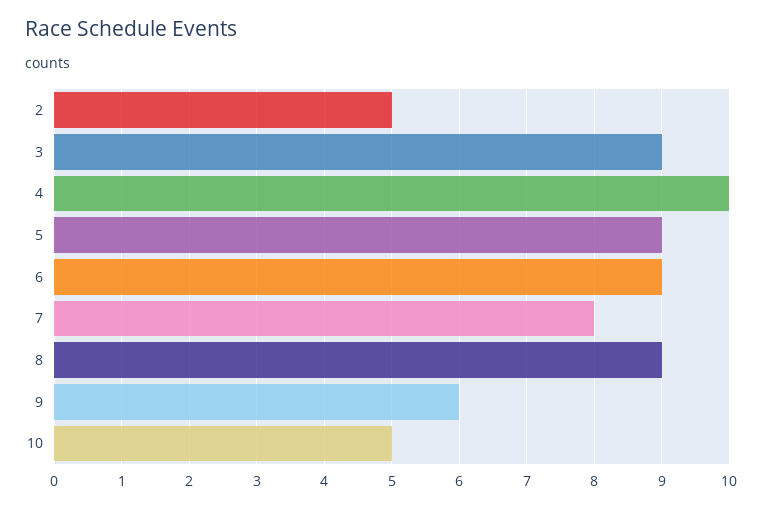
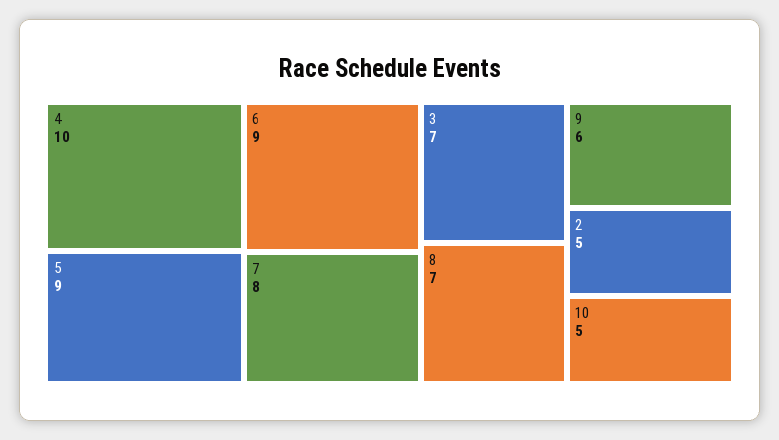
3: 9 -> 7
8: 9 -> 7

